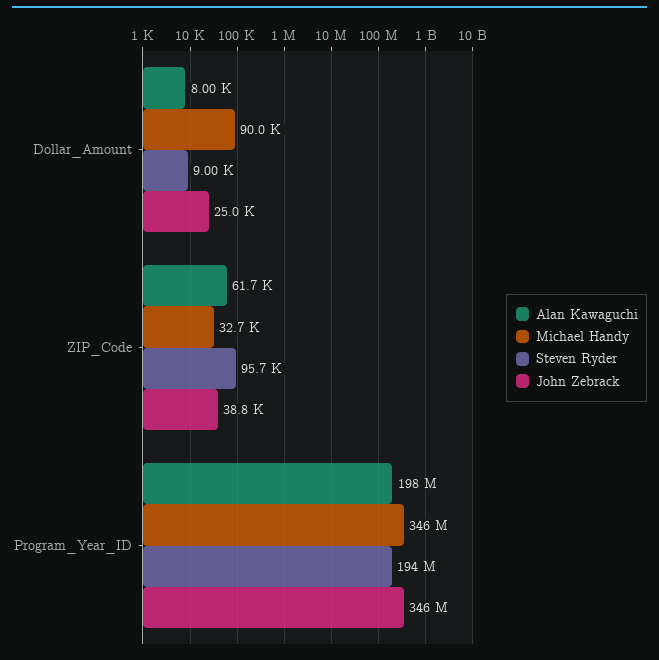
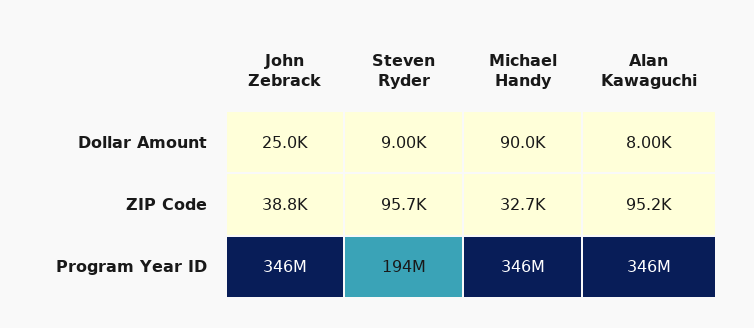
Alan Kawaguchi, ZIP_Code: 61700 -> 95200
Alan Kawaguchi, Program_Year_ID: 198000000 -> 346000000

